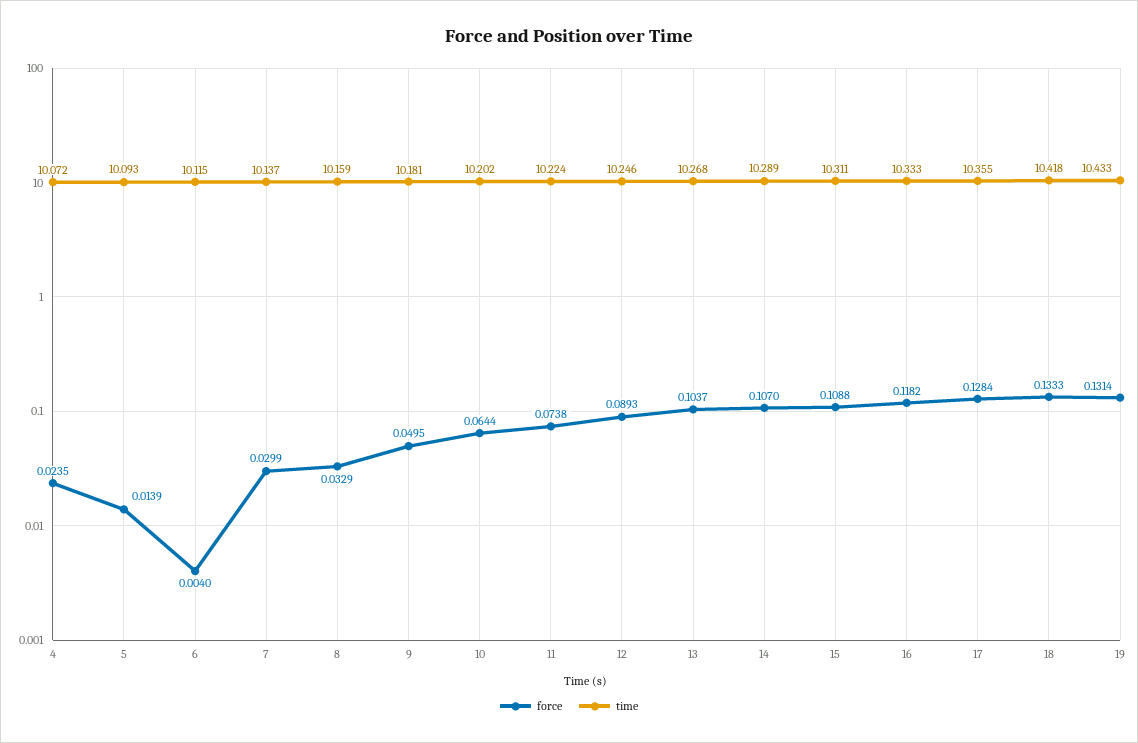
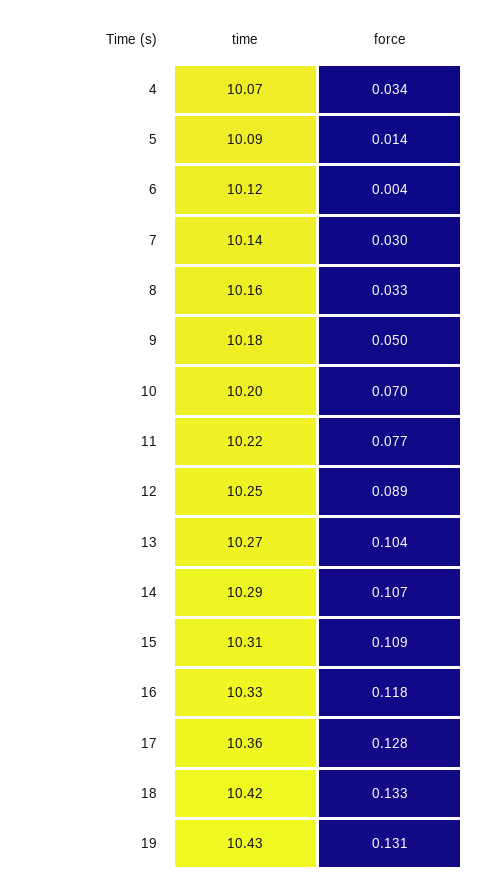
force, 4: 0.0235 -> 0.034
force, 10: 0.0644 -> 0.07
force, 11: 0.0738 -> 0.077

